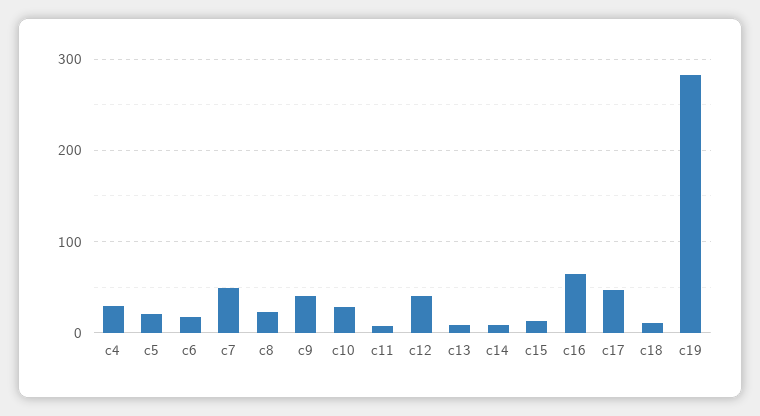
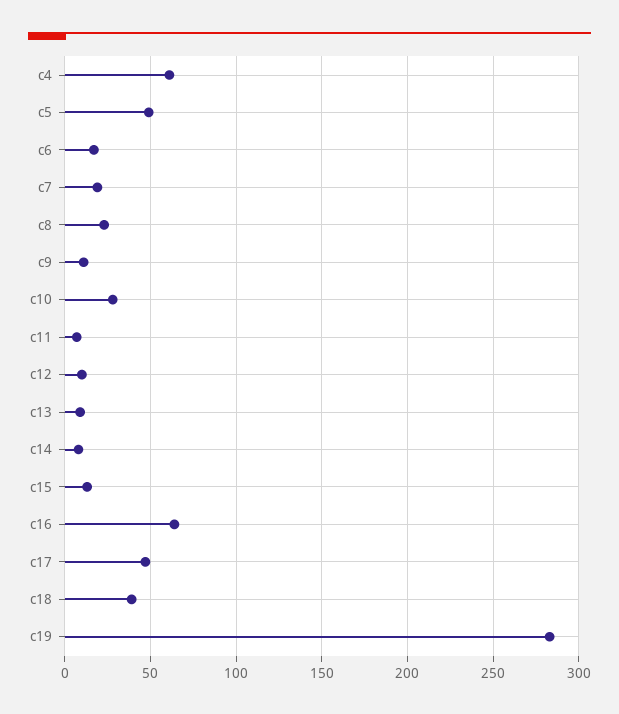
c4: 30 -> 60
c5: 20 -> 50
c7: 50 -> 20
c9: 40 -> 10
c12: 40 -> 10
c18: 10 -> 40

